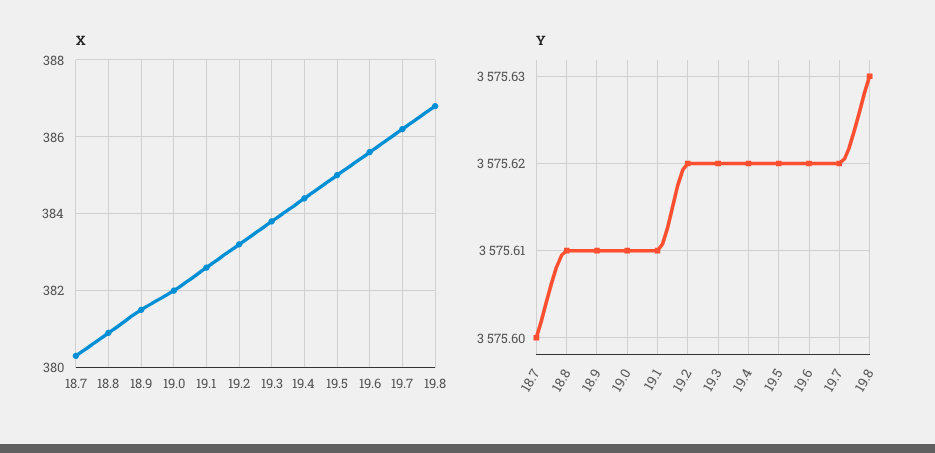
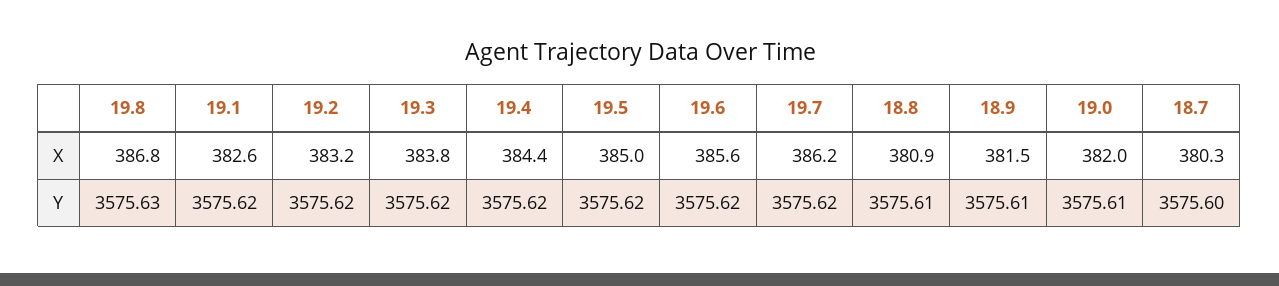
Y, 19.1: 3575.61 -> 3575.62

